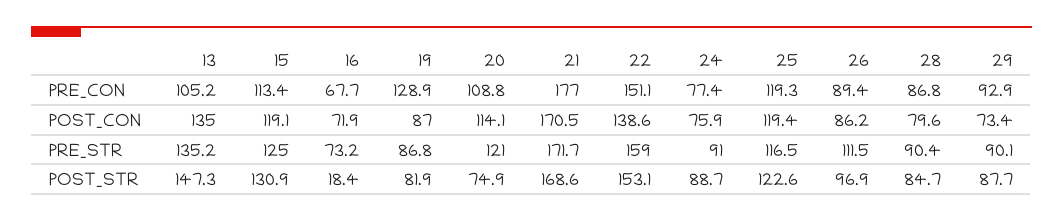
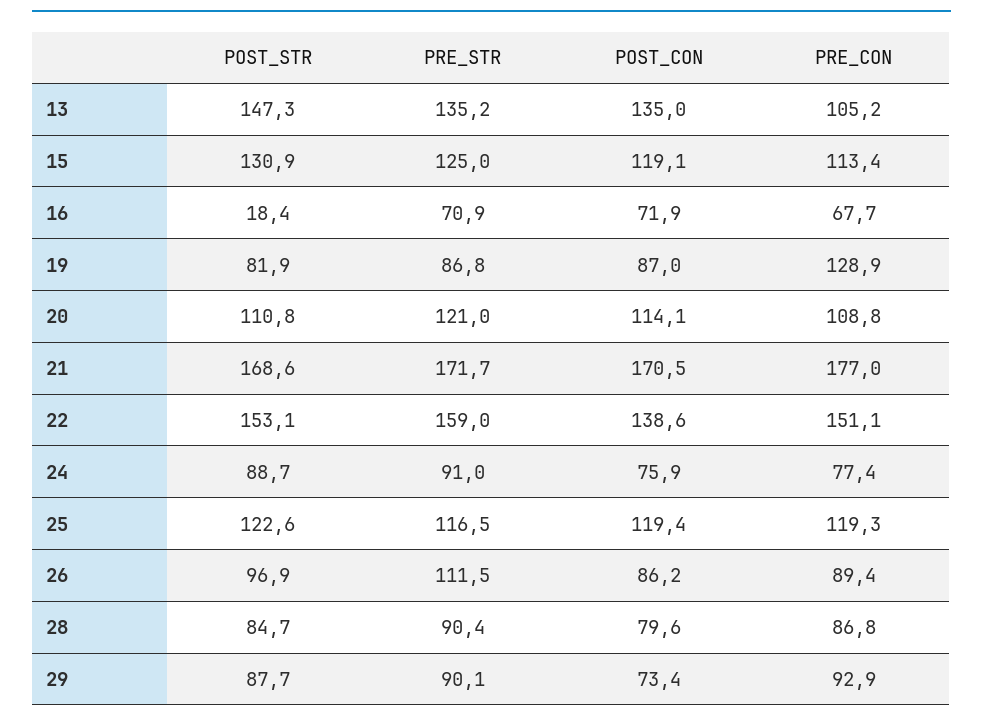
16, PRE_STR: 73.2 -> 70.9
20, POST_STR: 74.9 -> 110.8

